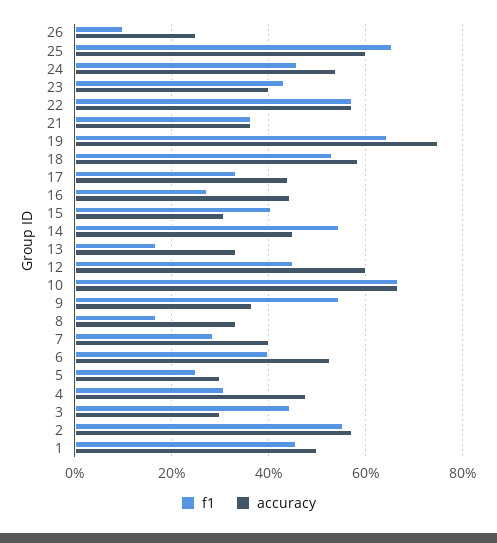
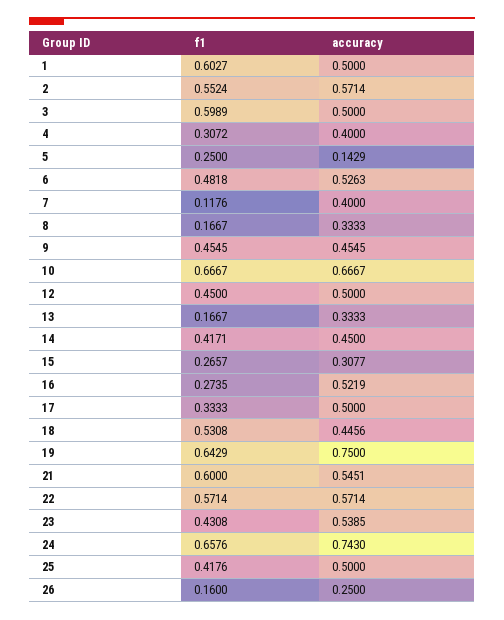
f1, 26: 0.1 -> 0.16
f1, 25: 0.66 -> 0.4176
accuracy, 25: 0.6 -> 0.5
f1, 24: 0.46 -> 0.6576
accuracy, 24: 0.54 -> 0.743
accuracy, 23: 0.4 -> 0.5385
f1, 21: 0.36 -> 0.6
accuracy, 21: 0.36 -> 0.5451
accuracy, 18: 0.58 -> 0.4456
accuracy, 17: 0.44 -> 0.5
accuracy, 16: 0.44 -> 0.5219
f1, 15: 0.4 -> 0.2657
f1, 14: 0.54 -> 0.4171
accuracy, 12: 0.6 -> 0.5
f1, 9: 0.54 -> 0.4545
accuracy, 9: 0.36 -> 0.4545
f1, 7: 0.28 -> 0.1176
f1, 6: 0.4 -> 0.4818
accuracy, 5: 0.3 -> 0.1429
accuracy, 4: 0.48 -> 0.4
f1, 3: 0.44 -> 0.5989
accuracy, 3: 0.3 -> 0.5
f1, 1: 0.46 -> 0.6027

